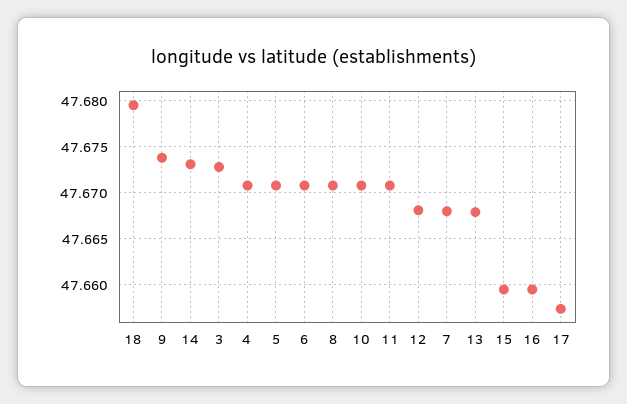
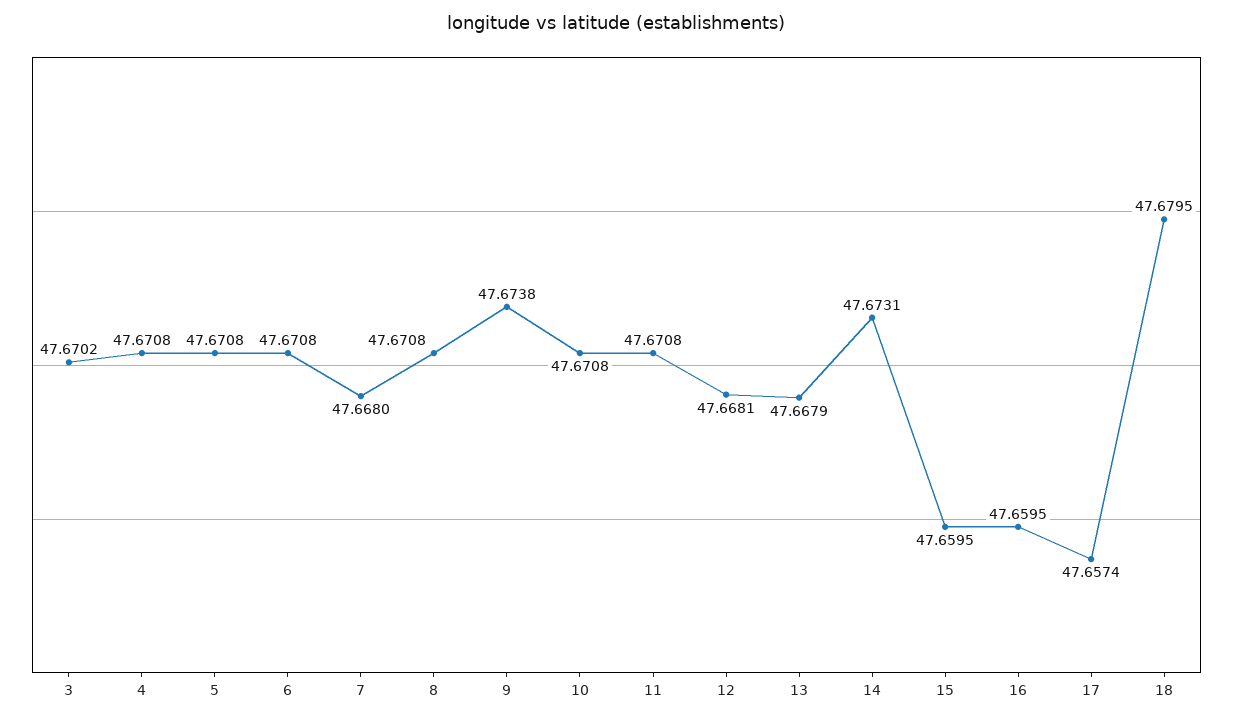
3: 47.673 -> 47.6702

